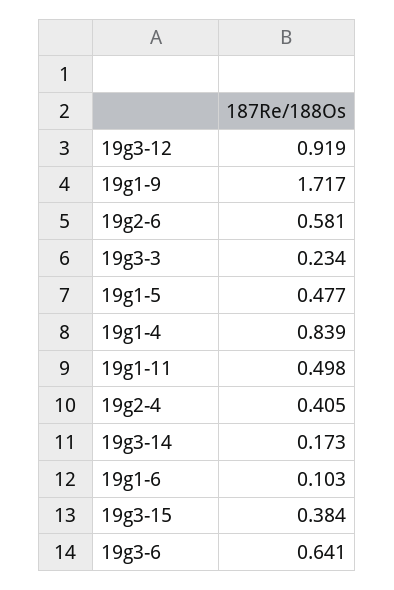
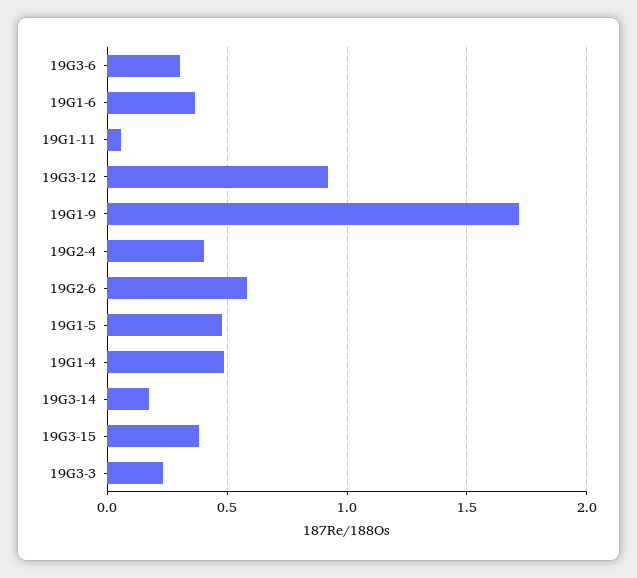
19g1-4: 0.839 -> 0.5
19g1-11: 0.498 -> 0.05
19g1-6: 0.103 -> 0.35
19g3-6: 0.641 -> 0.3

